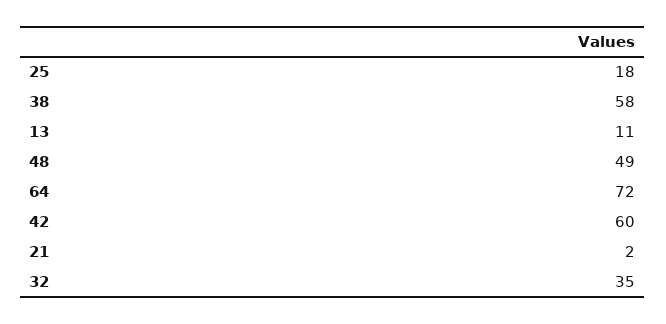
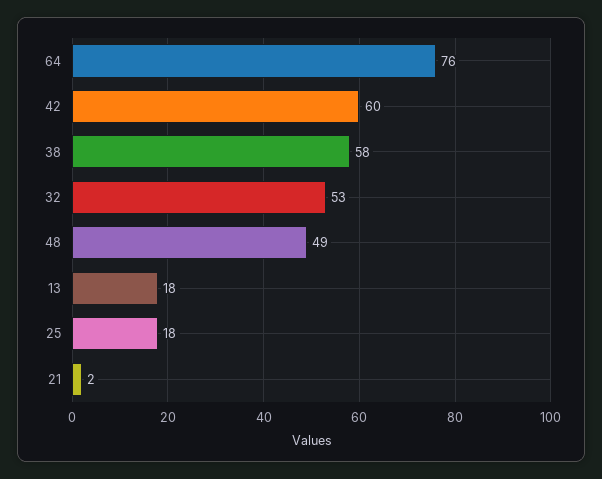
13: 11 -> 18
64: 72 -> 76
32: 35 -> 53

